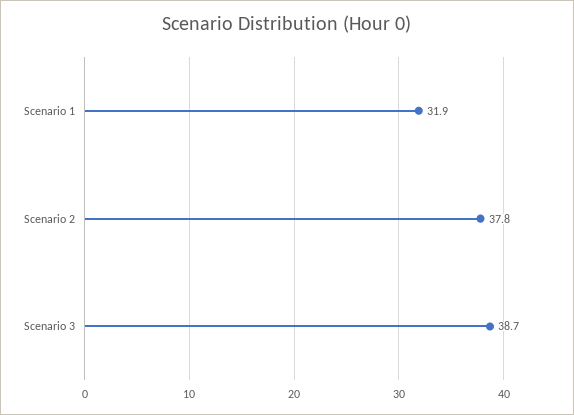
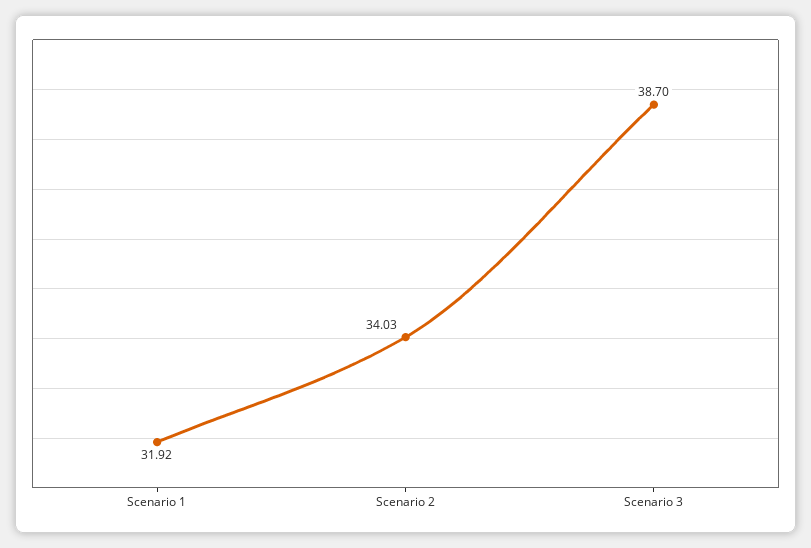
Scenario 2: 37.8 -> 34.03

